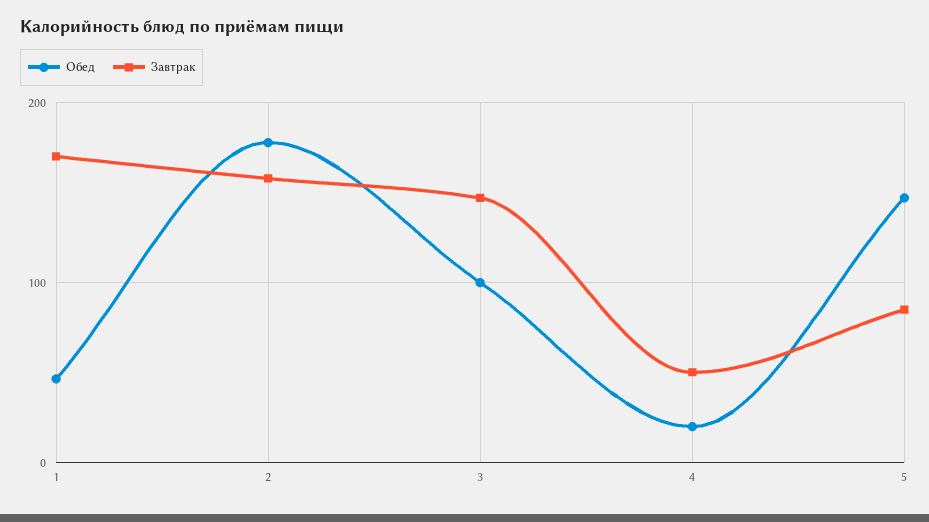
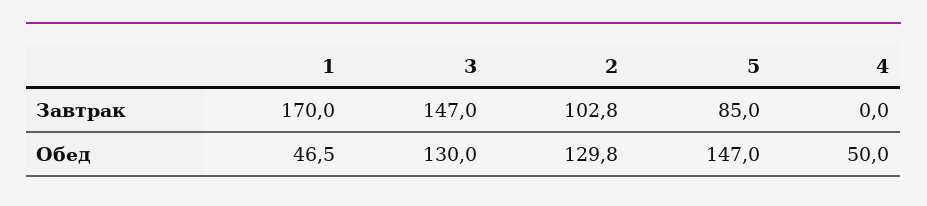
Обед, 2: 180 -> 129.8
Завтрак, 2: 160 -> 102.8
Обед, 3: 100 -> 130
Обед, 4: 20 -> 50
Завтрак, 4: 50 -> 0

